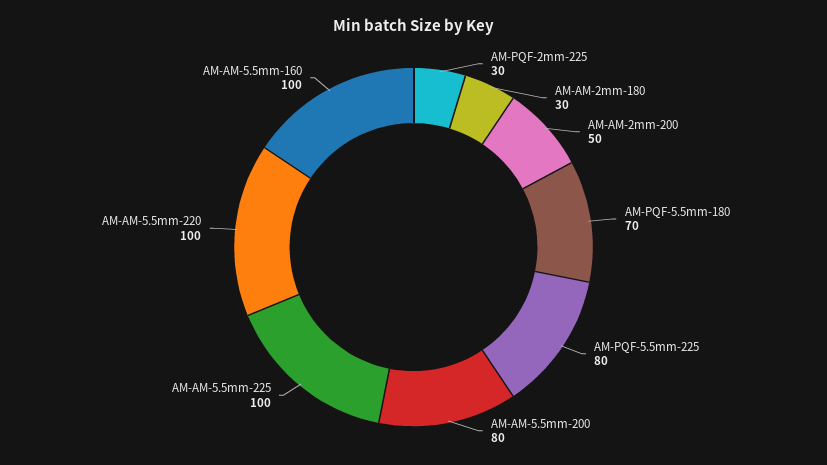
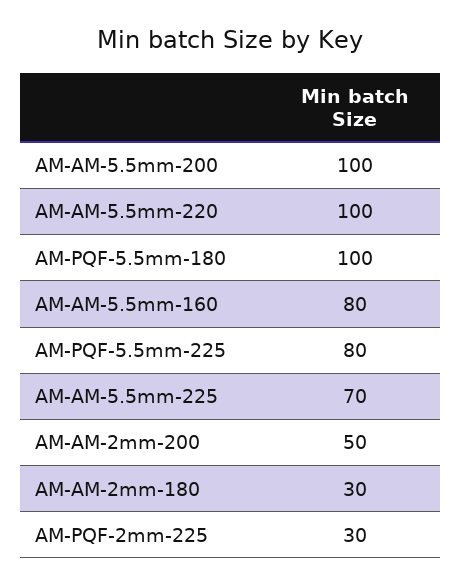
AM-PQF-5.5mm-180: 70 -> 100
AM-AM-5.5mm-200: 80 -> 100
AM-AM-5.5mm-225: 100 -> 70
AM-AM-5.5mm-160: 100 -> 80

